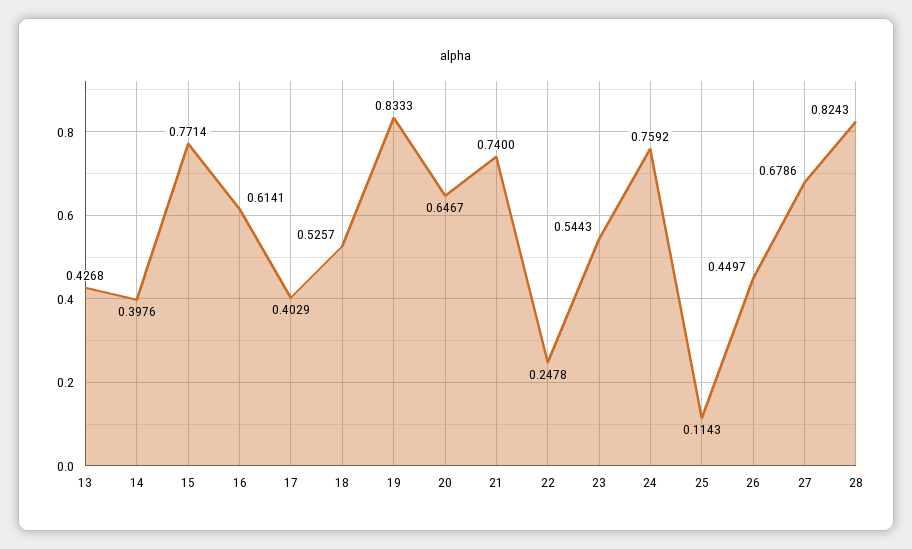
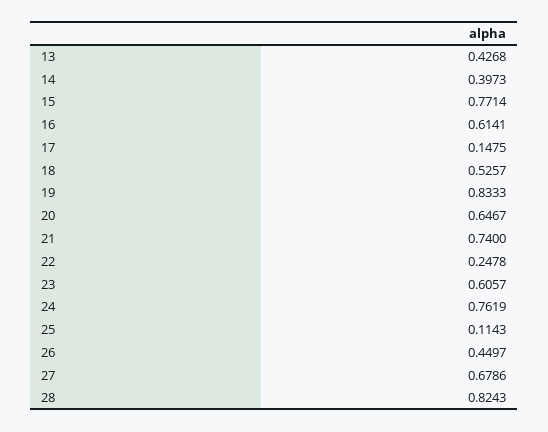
14: 0.3976 -> 0.3973
17: 0.4029 -> 0.1475
23: 0.5443 -> 0.6057
24: 0.7592 -> 0.7619

